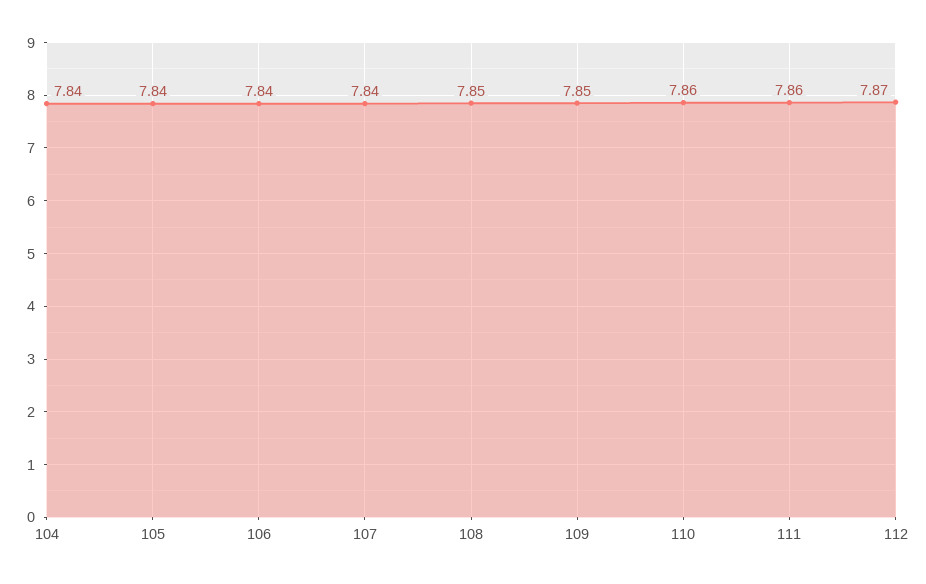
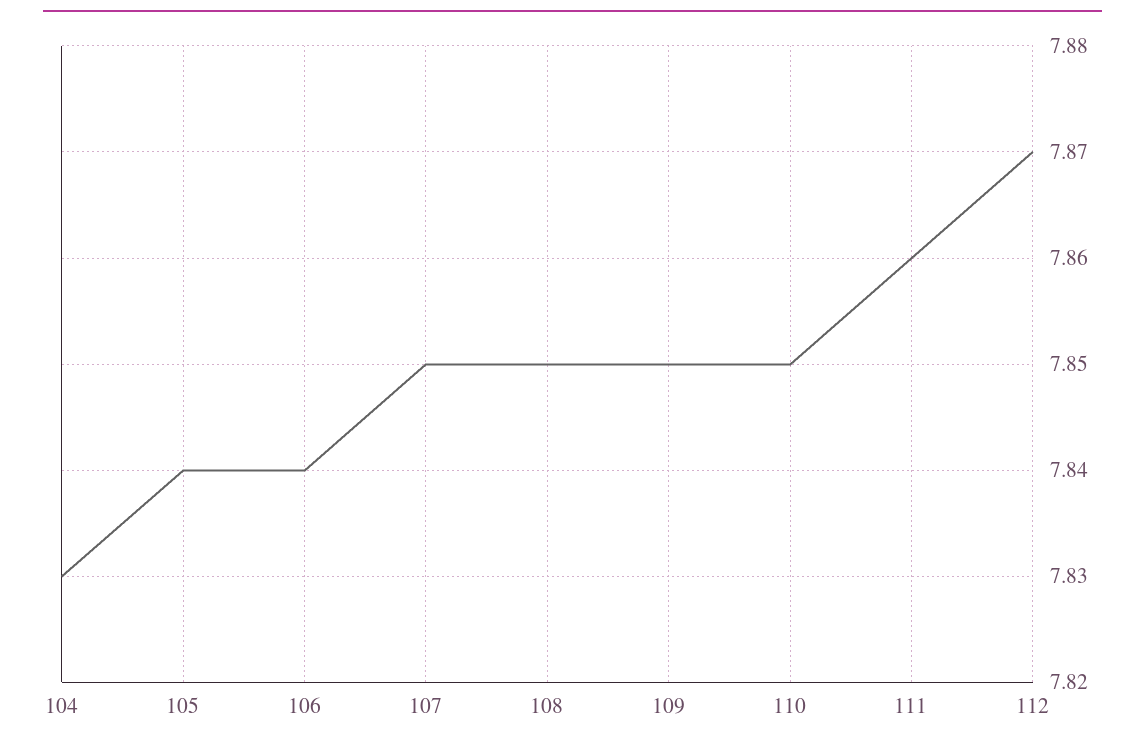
104: 7.84 -> 7.83
107: 7.84 -> 7.85
110: 7.86 -> 7.85

